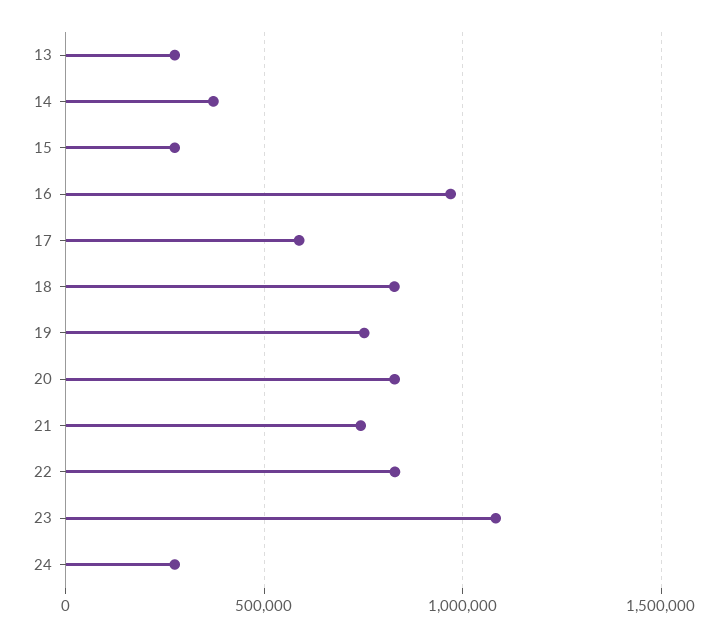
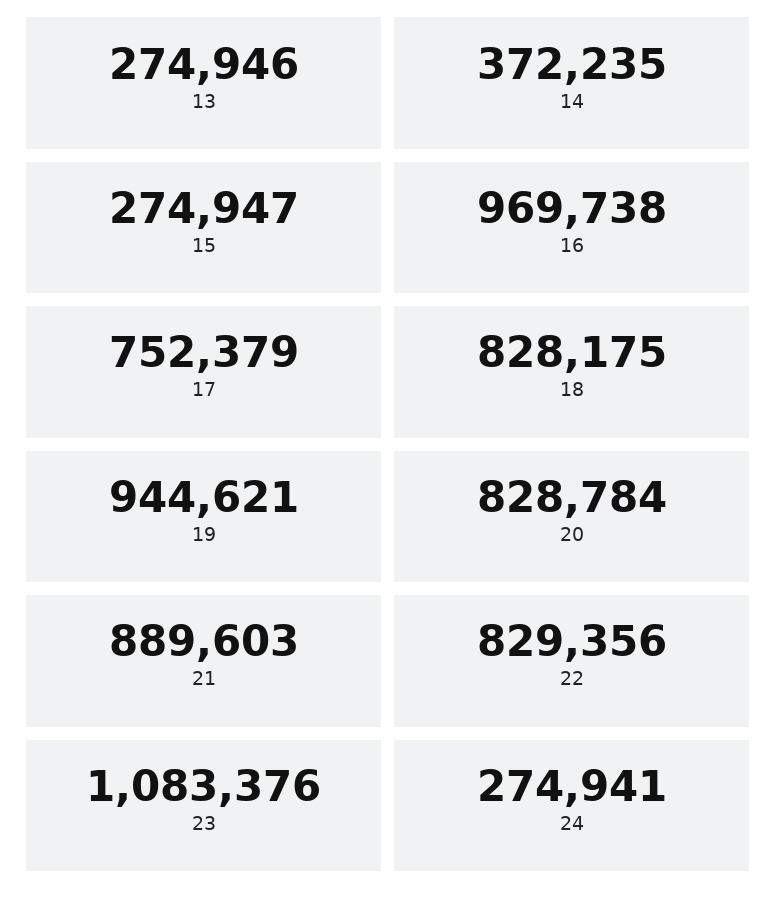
17: 600000 -> 752379
19: 750000 -> 944621
21: 750000 -> 889603

